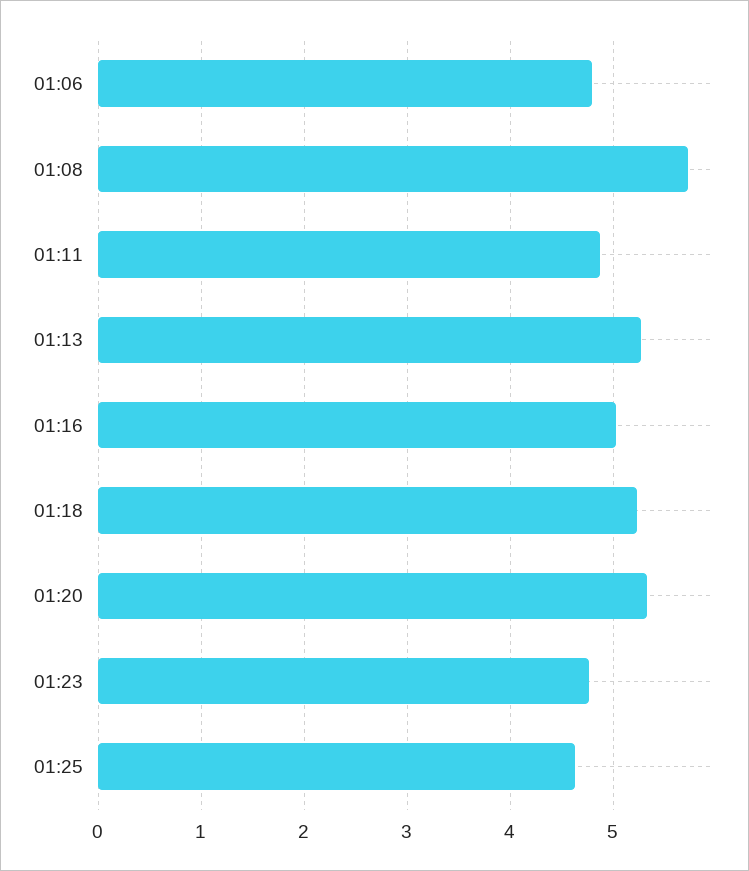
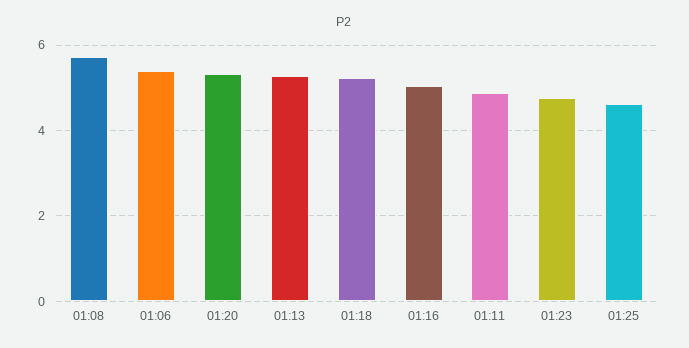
01:06: 4.8 -> 5.4

